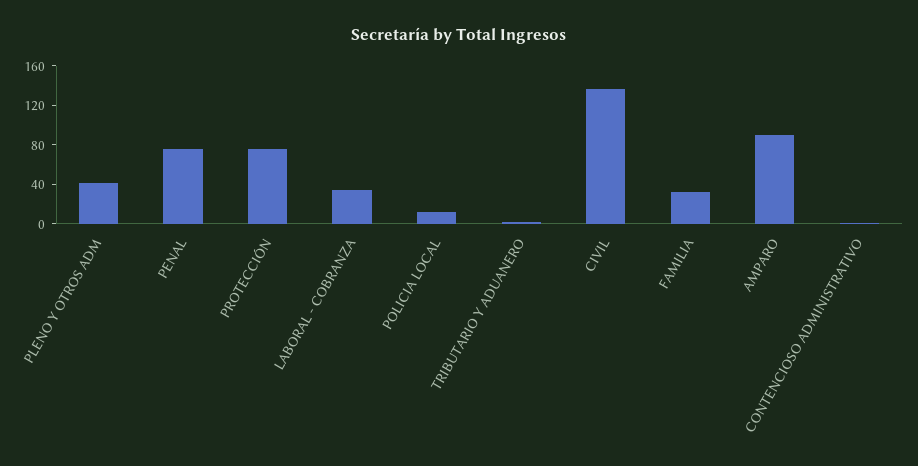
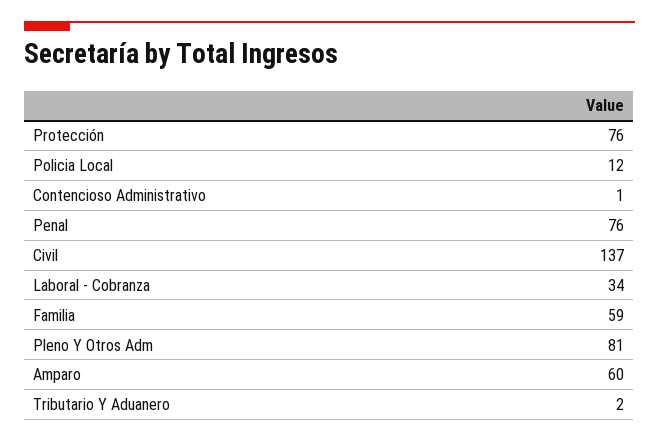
PLENO Y OTROS ADM: 40 -> 81
FAMILIA: 30 -> 59
AMPARO: 90 -> 60

